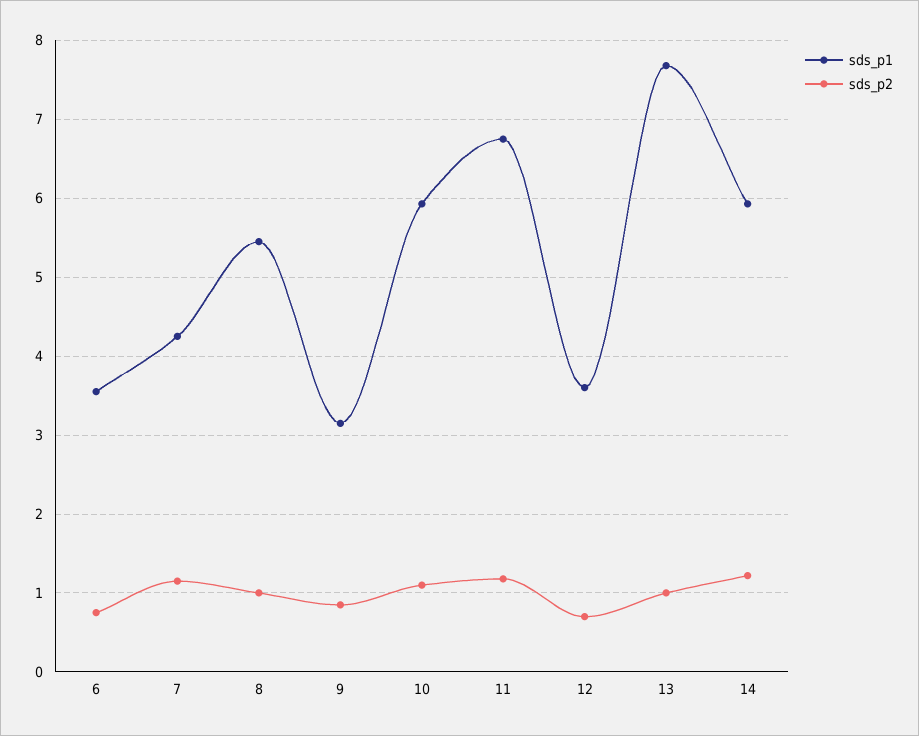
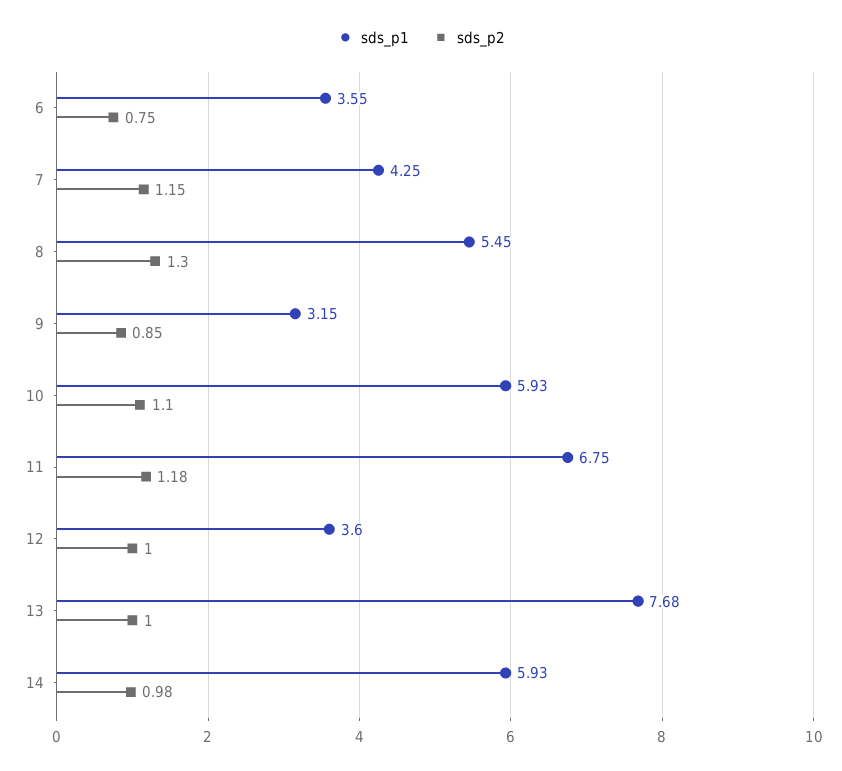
sds_p2, 8: 1 -> 1.3
sds_p2, 12: 0.7 -> 1
sds_p2, 14: 1.2 -> 0.98

